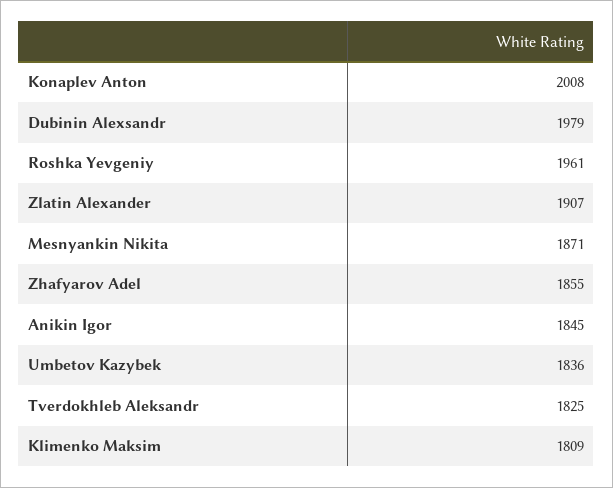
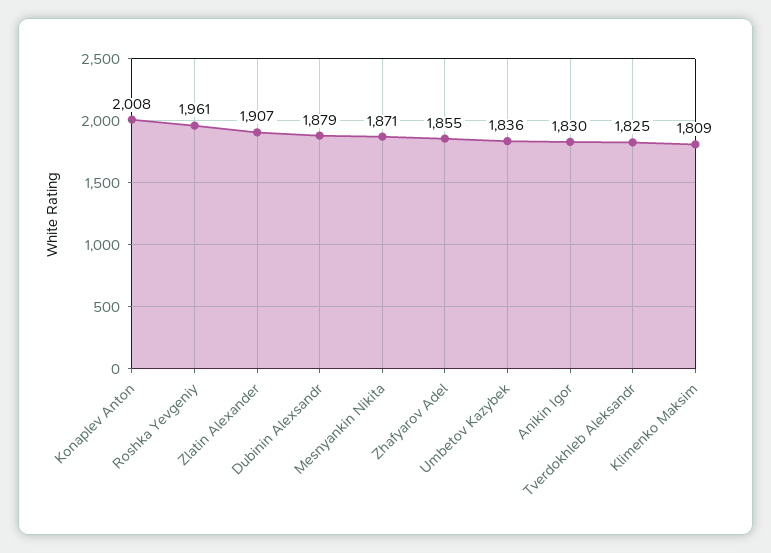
Dubinin Alexsandr: 1979 -> 1879
Anikin Igor: 1845 -> 1830

